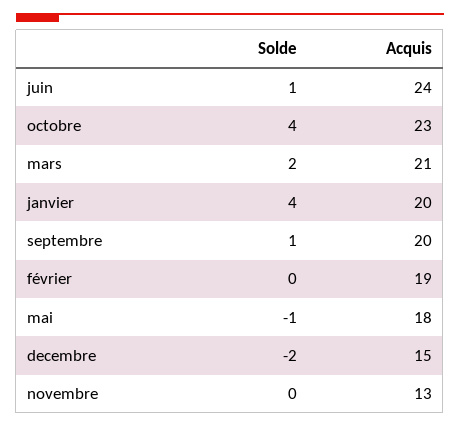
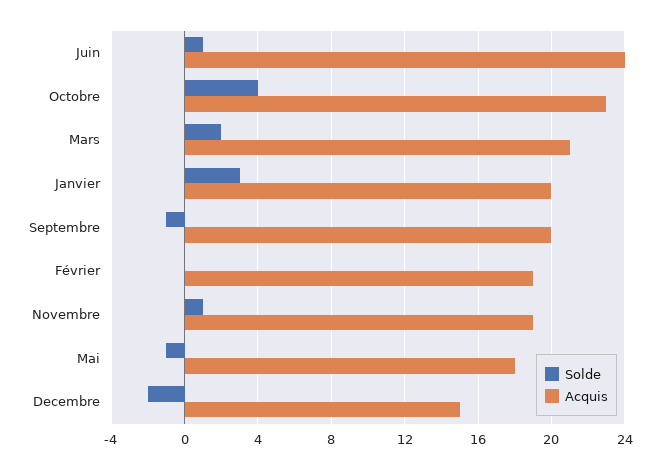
Solde, janvier: 4 -> 3
Solde, septembre: 1 -> -1
Solde, novembre: 0 -> 1
Acquis, novembre: 13 -> 19

